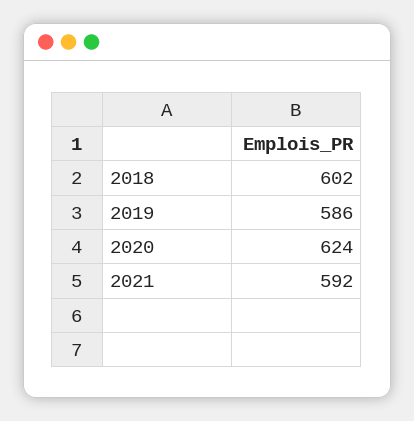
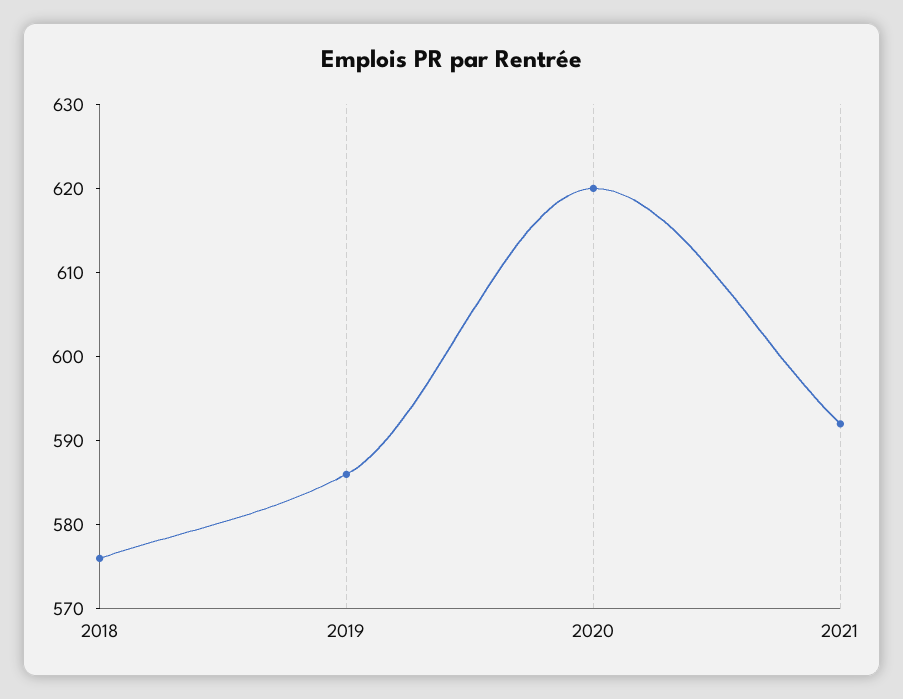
2018: 602 -> 576
2020: 624 -> 620

